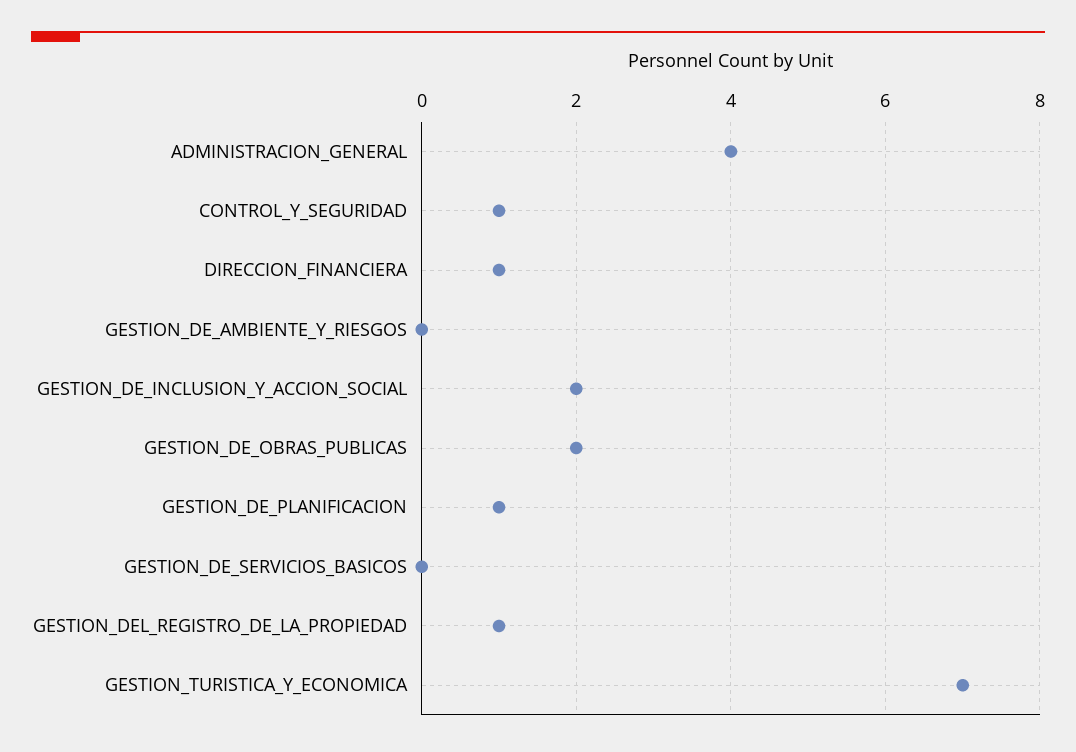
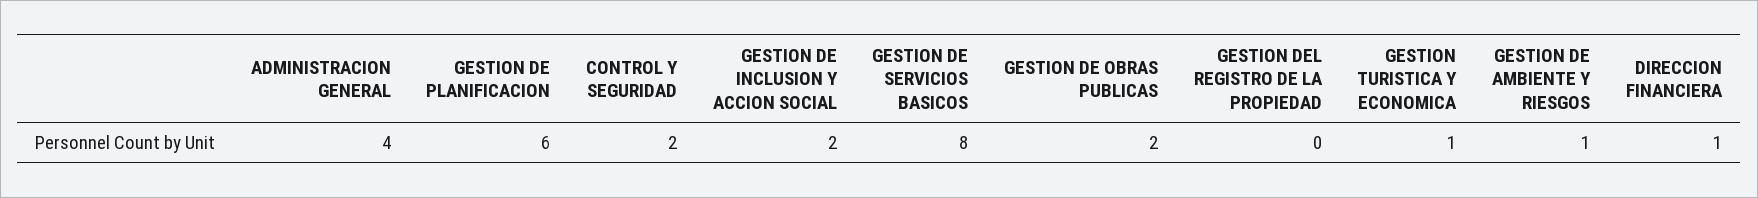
CONTROL_Y_SEGURIDAD: 1 -> 2
GESTION_DE_AMBIENTE_Y_RIESGOS: 0 -> 1
GESTION_DE_PLANIFICACION: 1 -> 6
GESTION_DE_SERVICIOS_BASICOS: 0 -> 8
GESTION_DEL_REGISTRO_DE_LA_PROPIEDAD: 1 -> 0
GESTION_TURISTICA_Y_ECONOMICA: 7 -> 1

